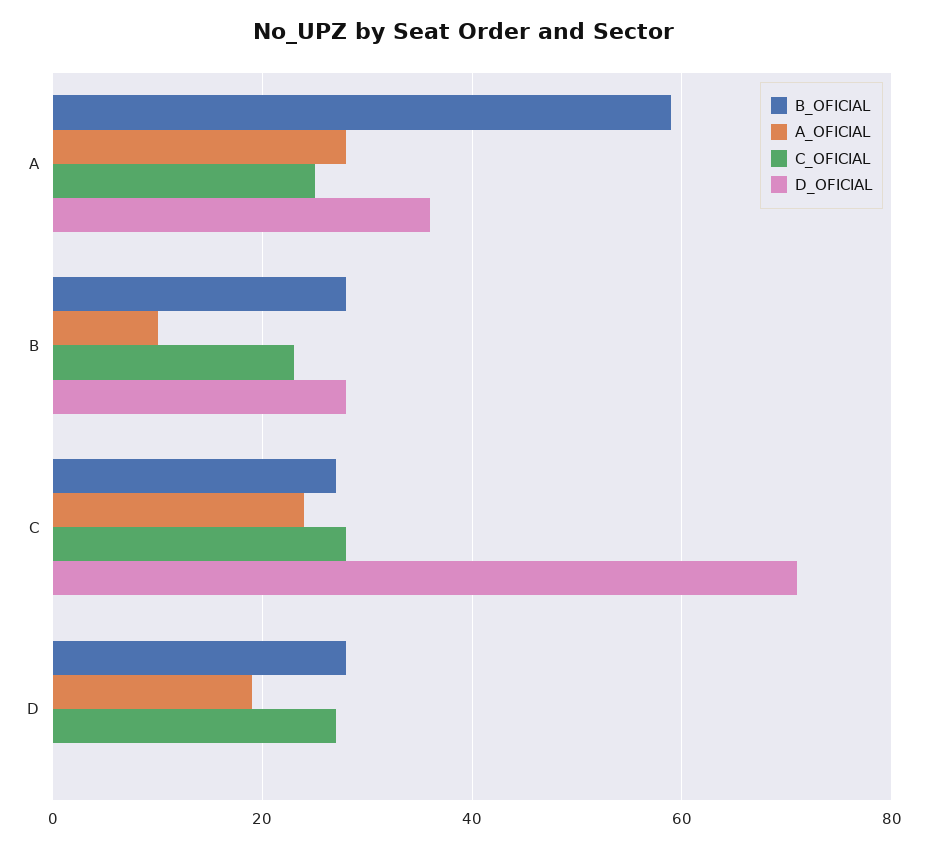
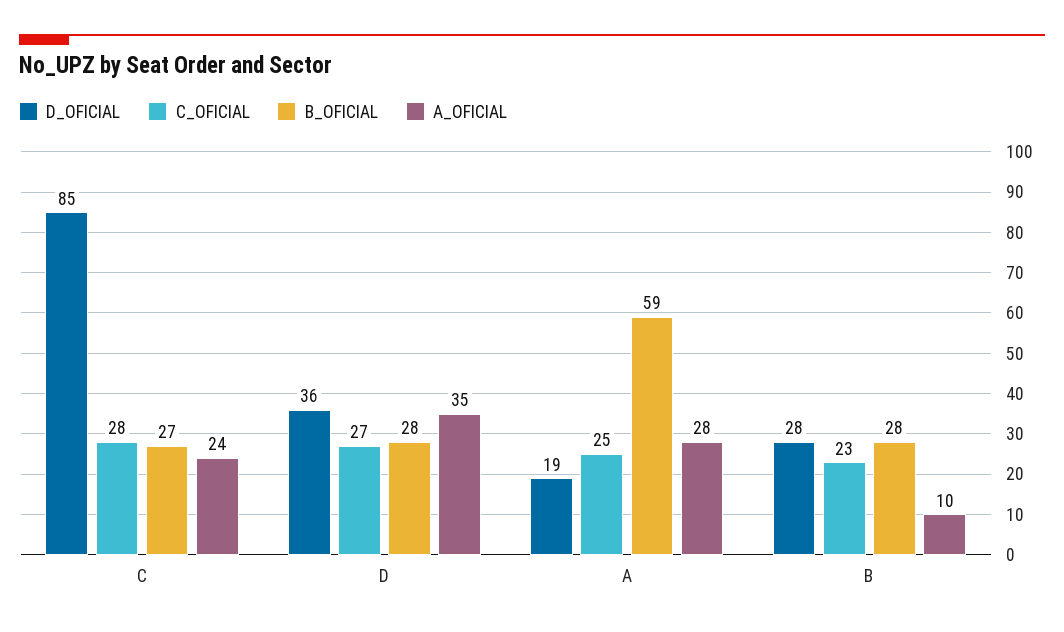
D_OFICIAL, A: 35 -> 19
D_OFICIAL, C: 70 -> 85
A_OFICIAL, D: 20 -> 35
D_OFICIAL, D: 0 -> 36

